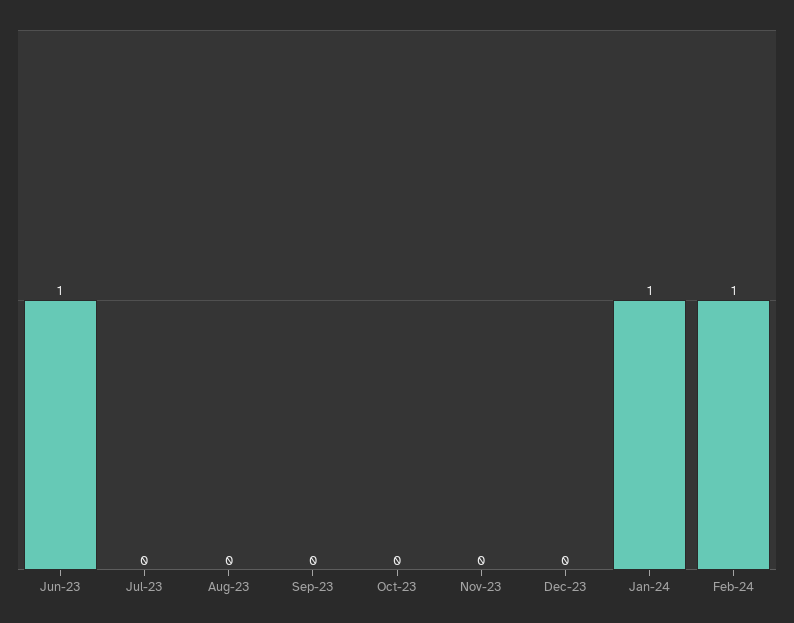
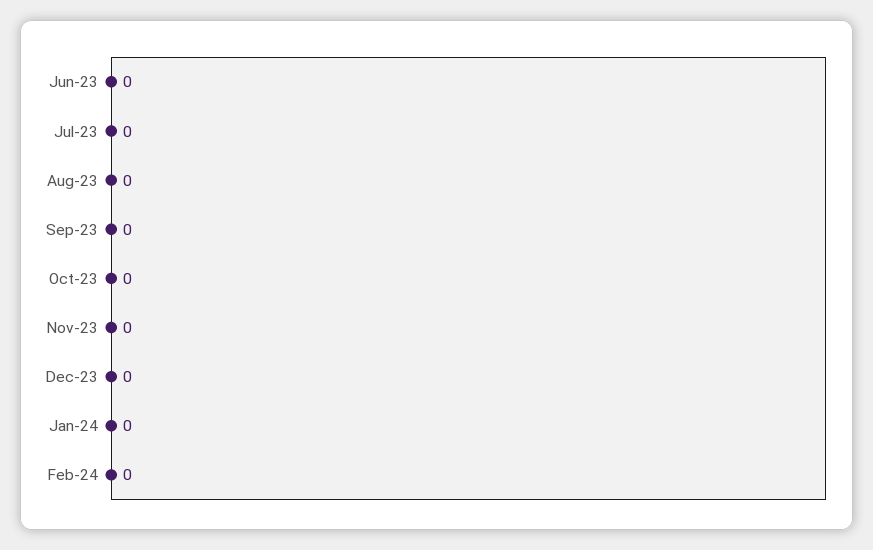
Jun-23: 1 -> 0
Jan-24: 1 -> 0
Feb-24: 1 -> 0

